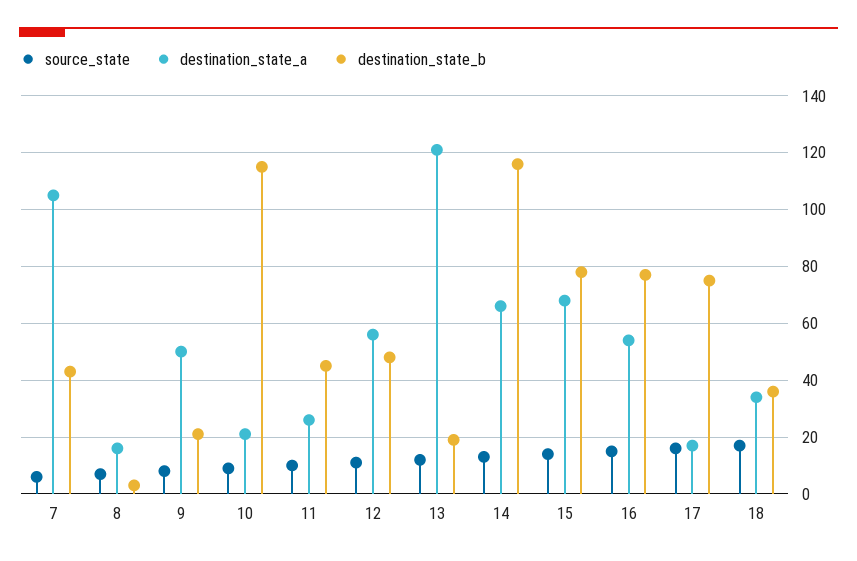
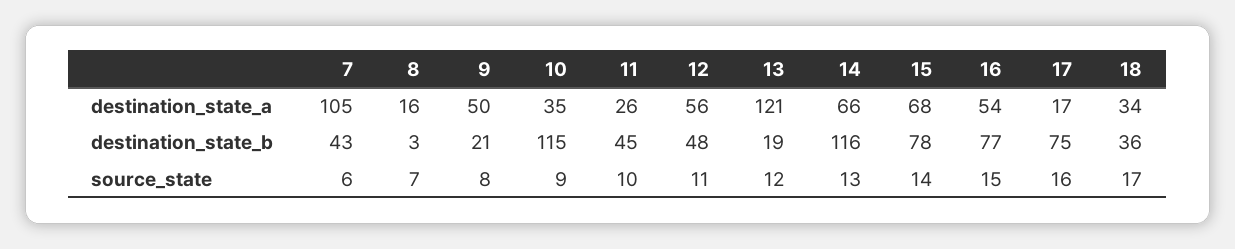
destination_state_a, 10: 20 -> 35

